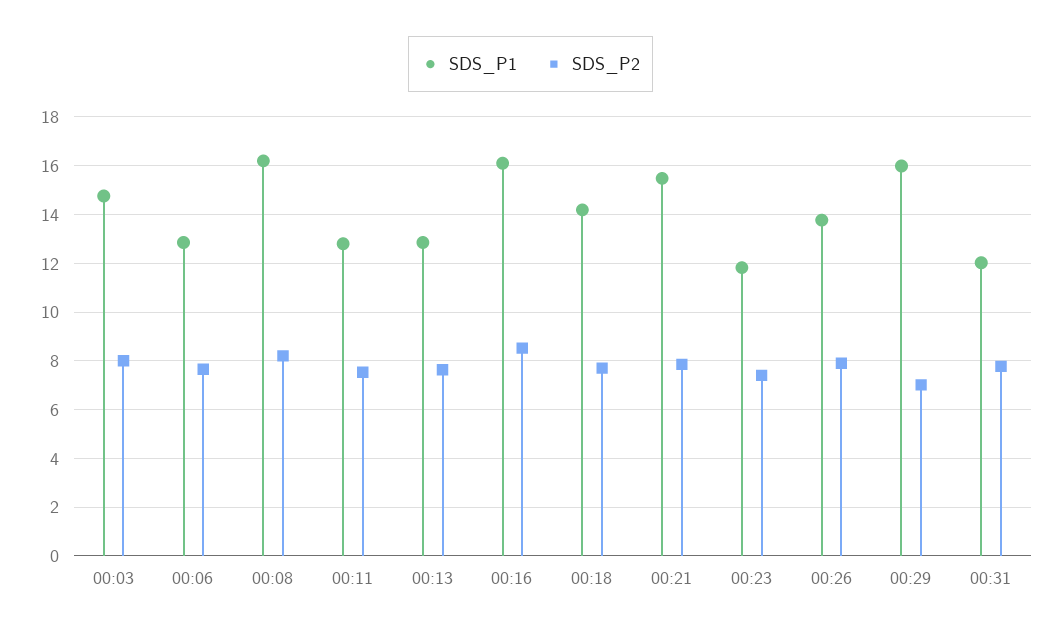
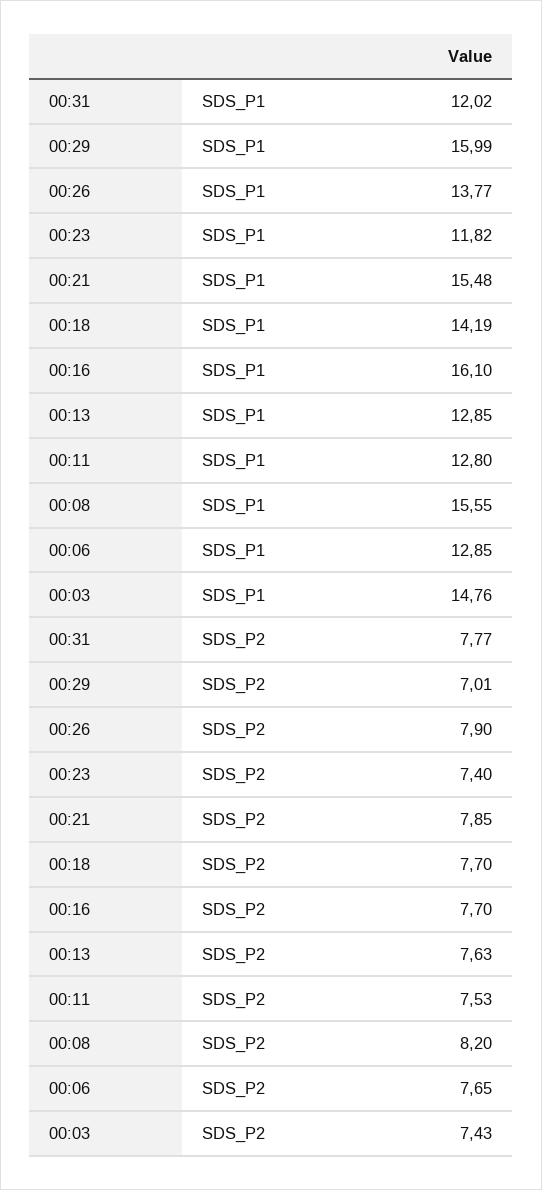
SDS_P2, 00:03: 8 -> 7.43
SDS_P1, 00:08: 16.25 -> 15.55
SDS_P2, 00:16: 8.5 -> 7.7

